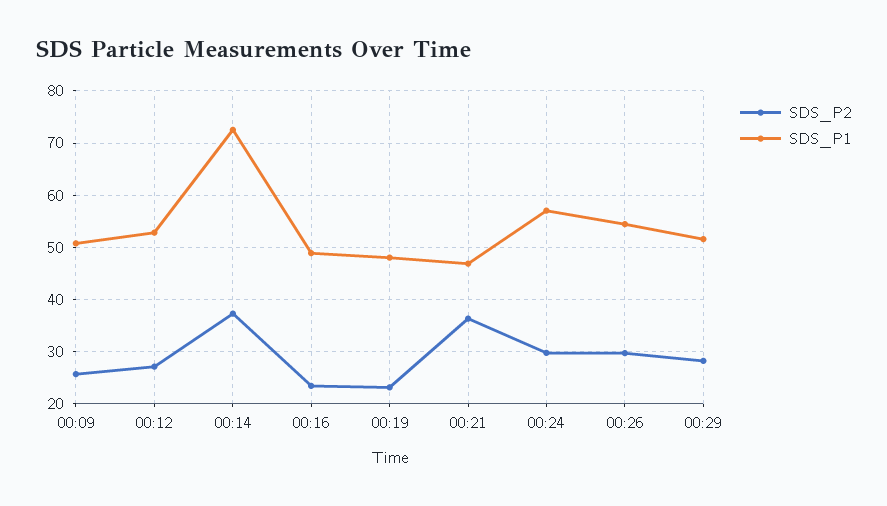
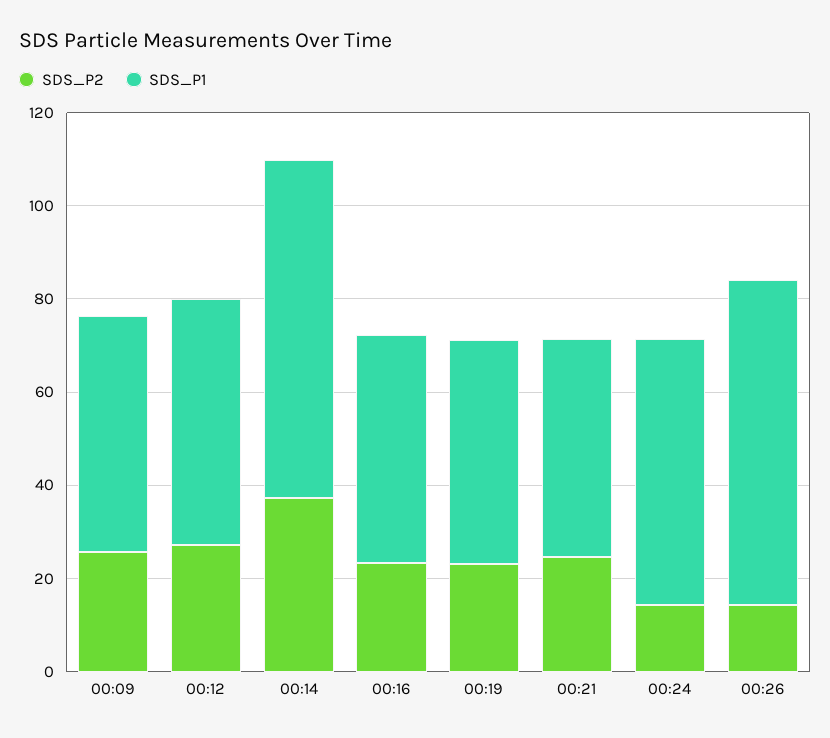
SDS_P2, 00:21: 36 -> 25
SDS_P2, 00:24: 30 -> 15
SDS_P2, 00:26: 30 -> 15
SDS_P1, 00:26: 54 -> 70
SDS_P2, 00:29: 28 -> none
SDS_P1, 00:29: 52 -> none

